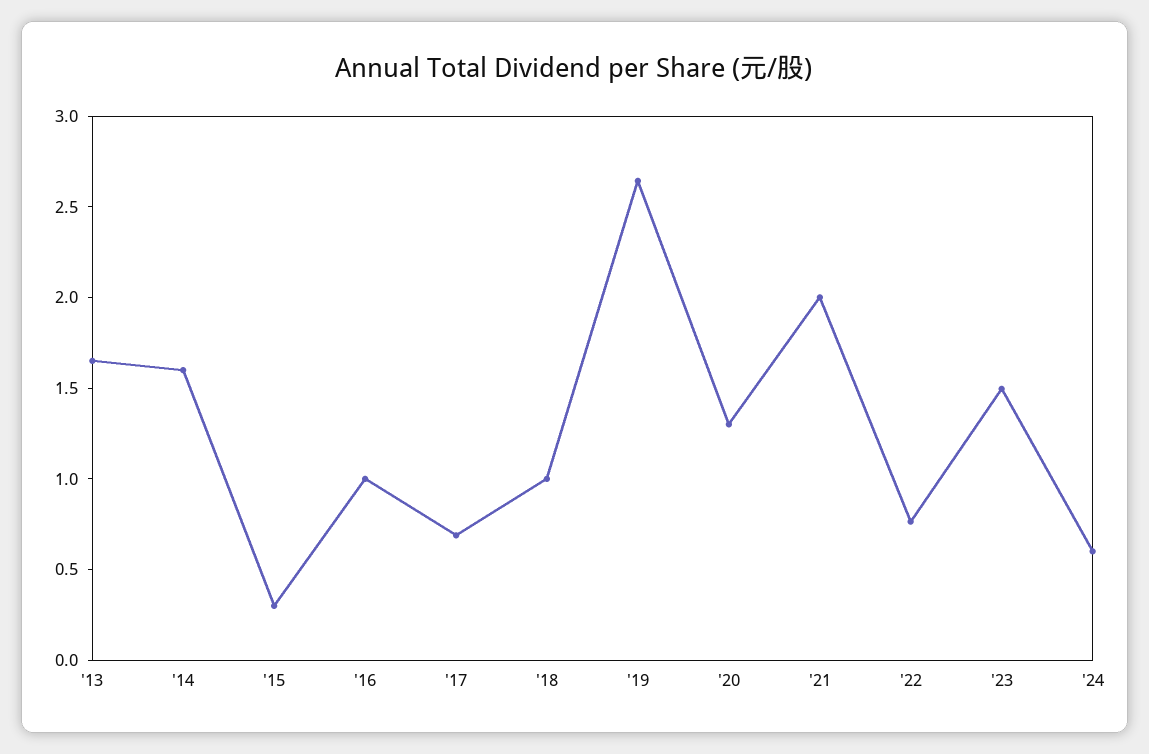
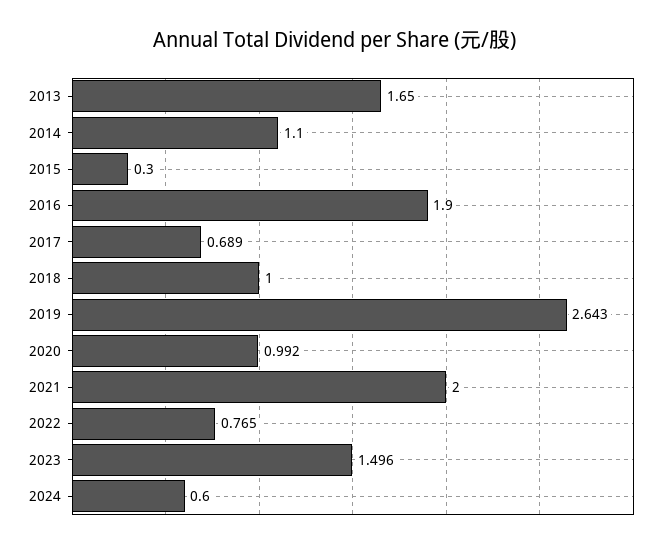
'14: 1.6 -> 1.1
'16: 1 -> 1.9
'20: 1.3 -> 0.992

